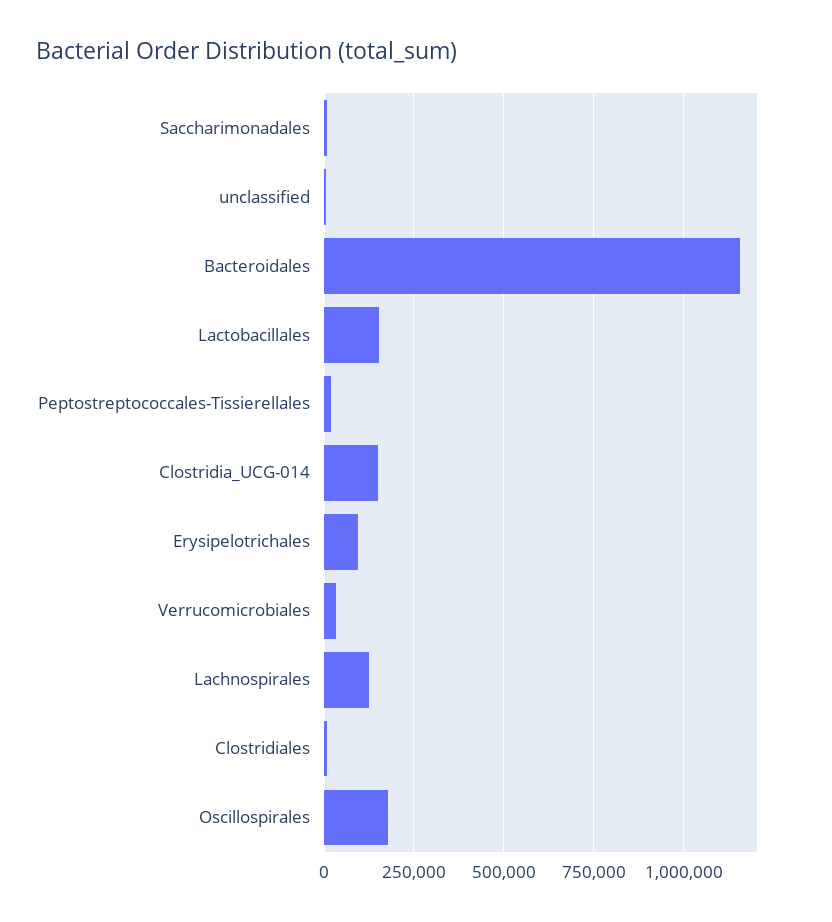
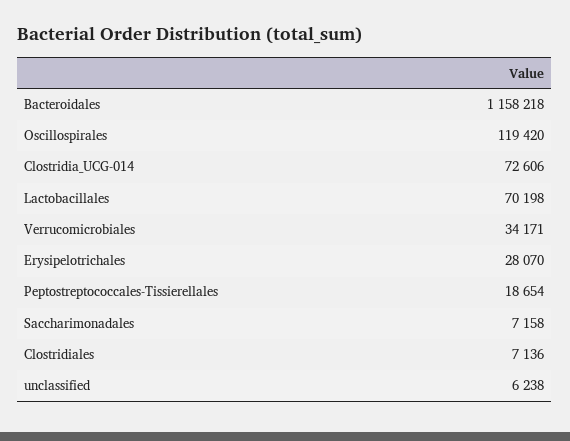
Lactobacillales: 150000 -> 70198
Clostridia_UCG-014: 150000 -> 72606
Erysipelotrichales: 100000 -> 28070
Lachnospirales: 125000 -> none
Oscillospirales: 175000 -> 119420

